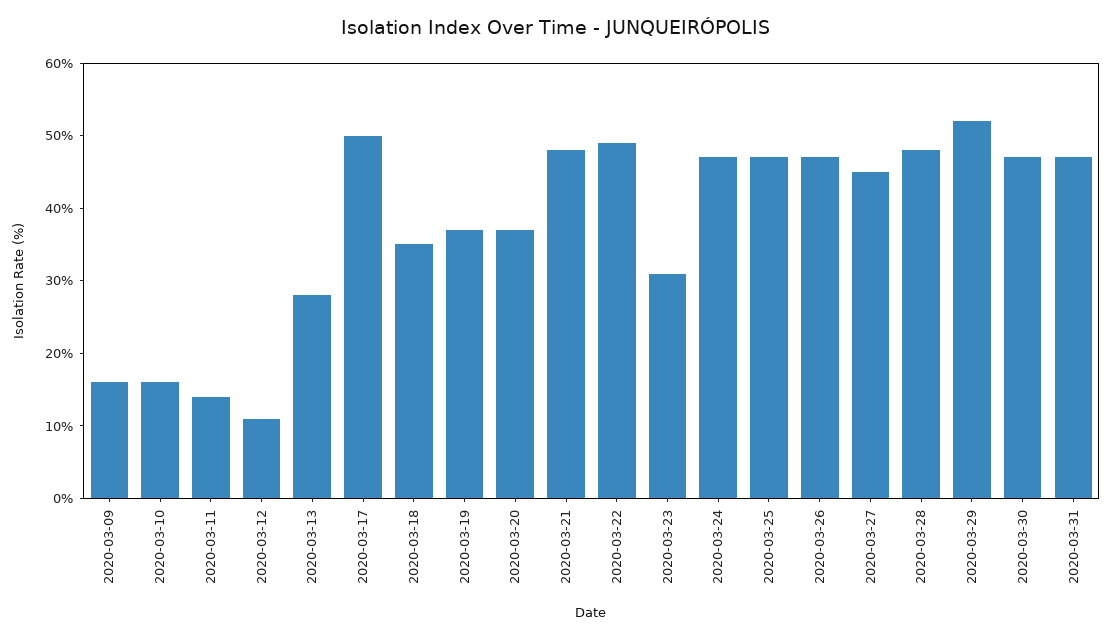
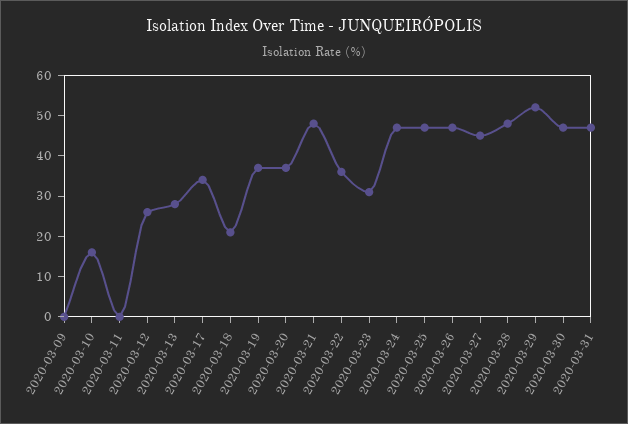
2020-03-09: 15 -> 0
2020-03-11: 15 -> 0
2020-03-12: 10 -> 25
2020-03-17: 50 -> 35
2020-03-18: 35 -> 20
2020-03-22: 50 -> 35

